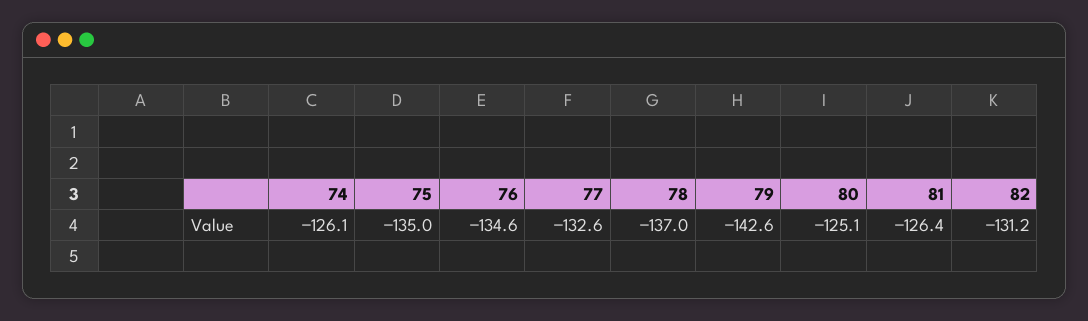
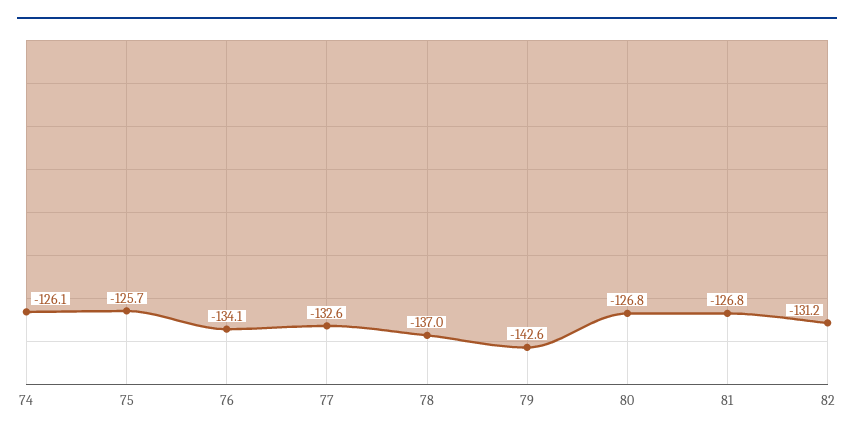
75: -135 -> -125.7
76: -134.6 -> -134.1
80: -125.1 -> -126.8
81: -126.4 -> -126.8

